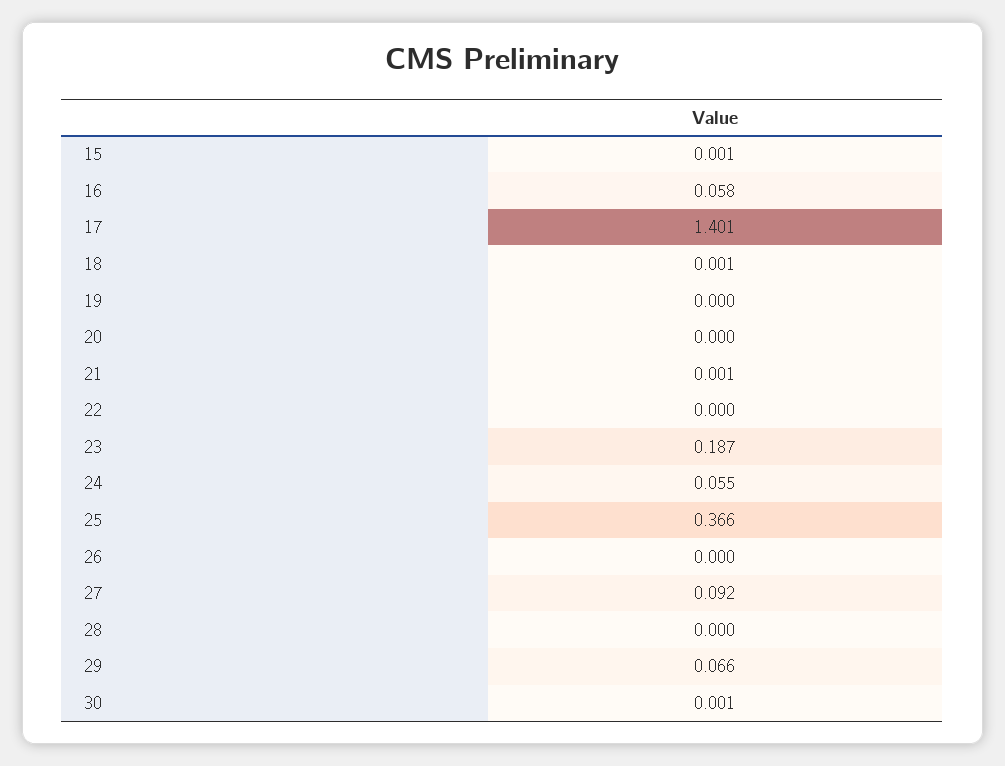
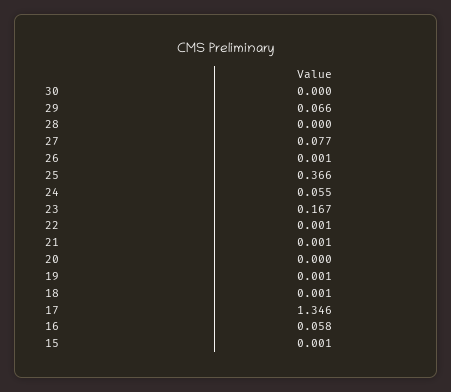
17: 1.401 -> 1.346
19: 0 -> 0.001
22: 0 -> 0.001
23: 0.187 -> 0.167
26: 0 -> 0.001
27: 0.092 -> 0.077
30: 0.001 -> 0

